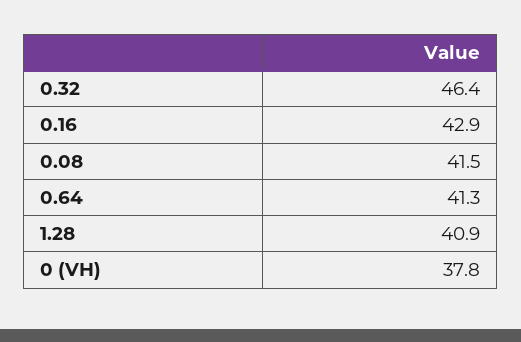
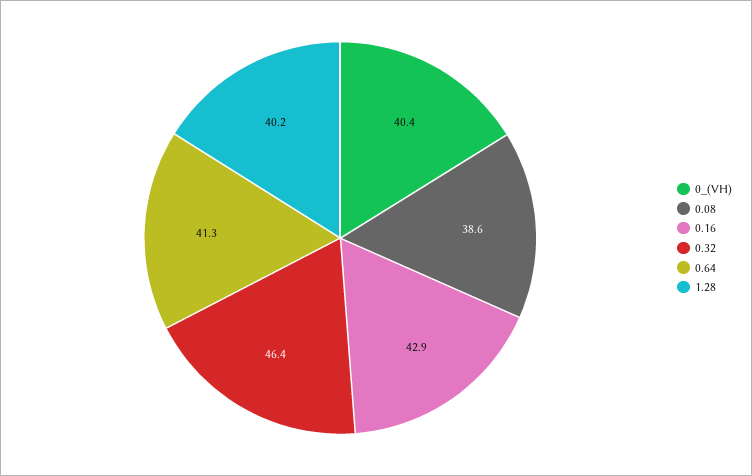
0.08: 41.5 -> 38.6
1.28: 40.9 -> 40.2
0 (VH): 37.8 -> 40.4

